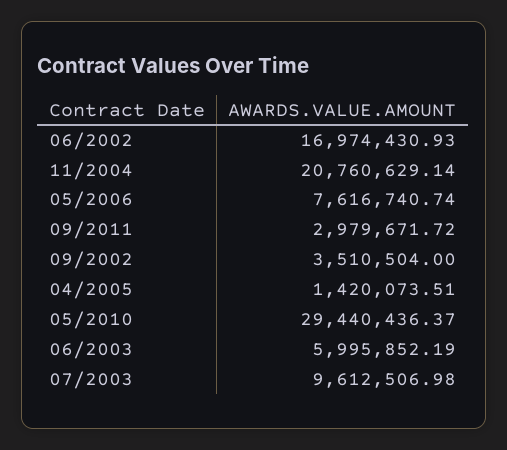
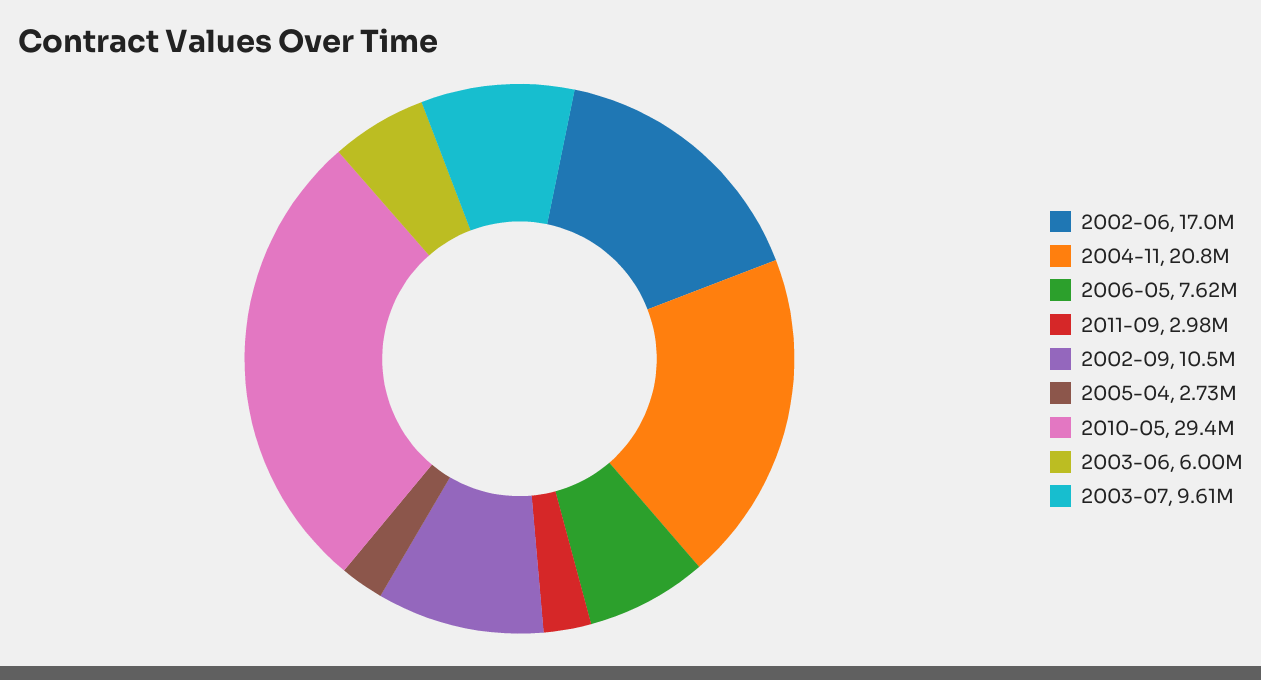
09/2002: 3510504 -> 10500000
04/2005: 1420073.51 -> 2730000

